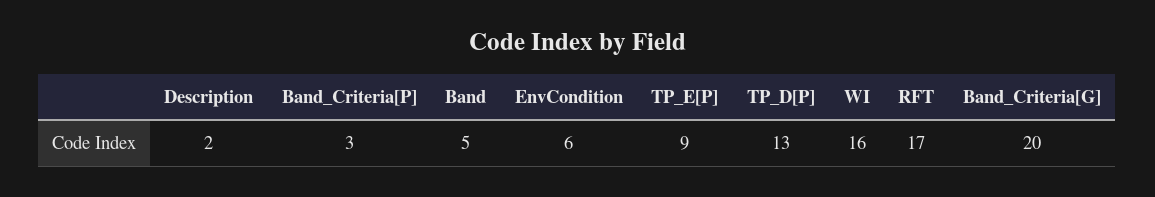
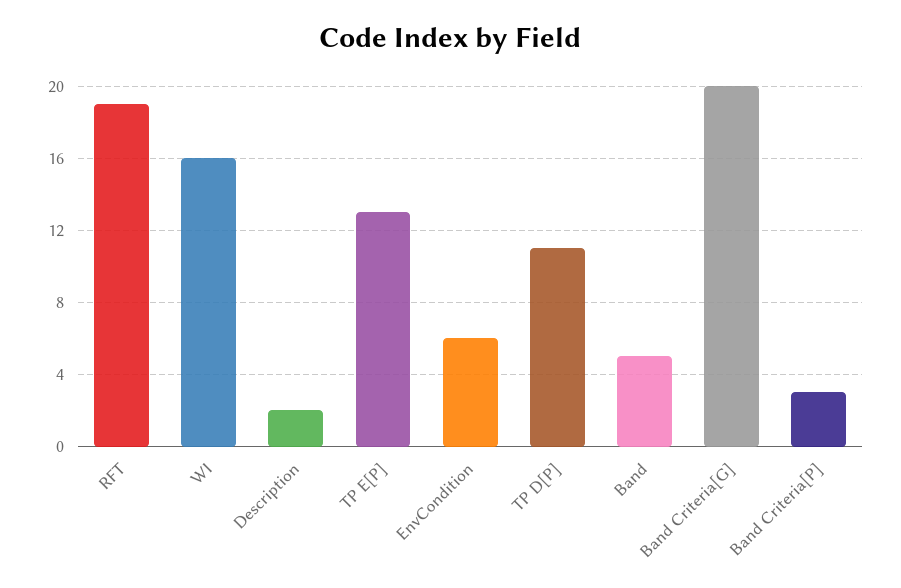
TP_E[P]: 9 -> 13
TP_D[P]: 13 -> 11
RFT: 17 -> 19

